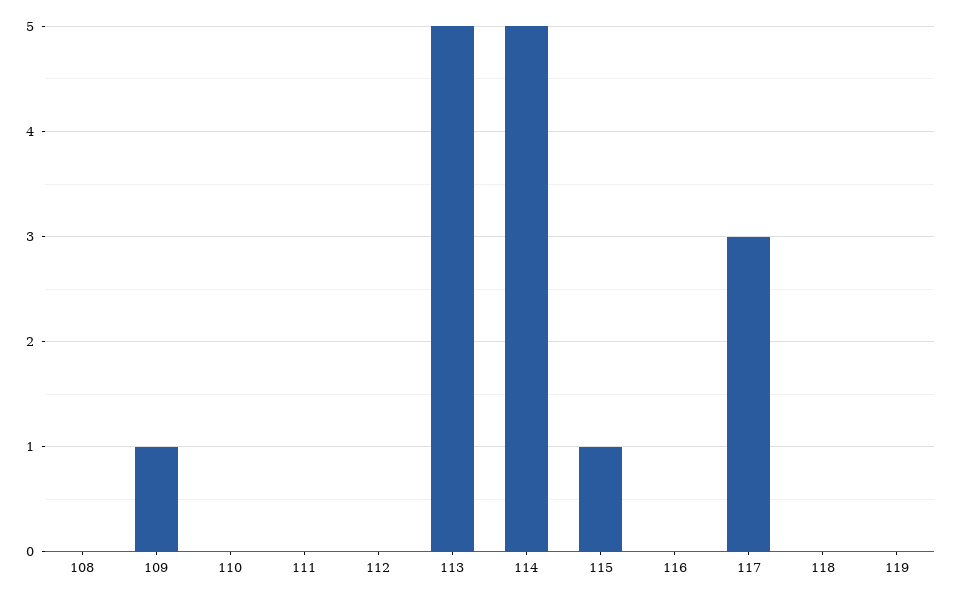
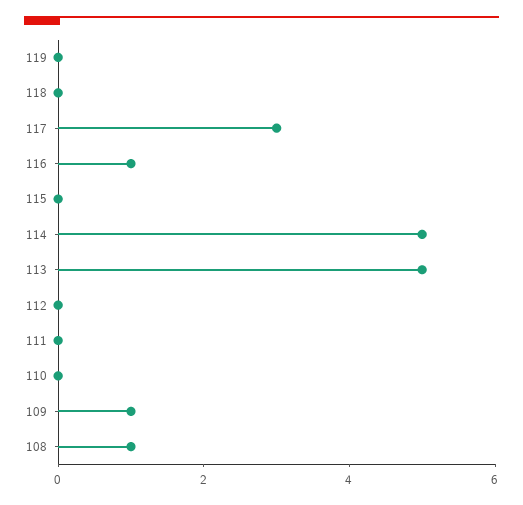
108: 0 -> 1
115: 1 -> 0
116: 0 -> 1

